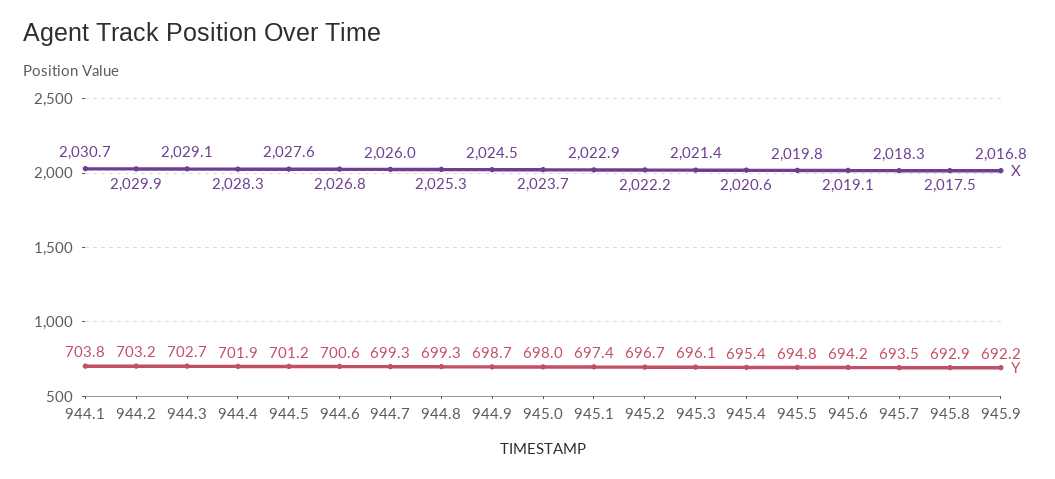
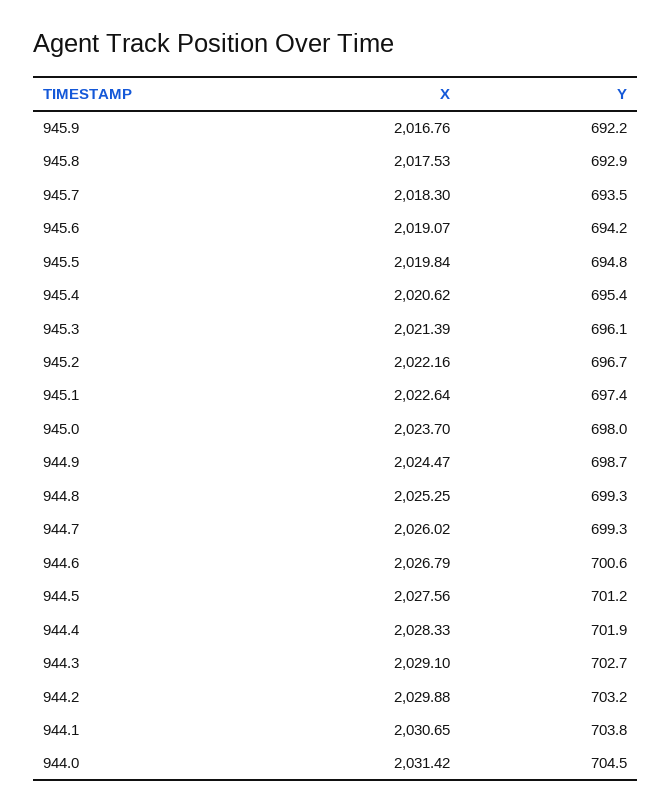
X, 945.1: 2022.9 -> 2022.64
X, 944.0: none -> 2031.42
Y, 944.0: none -> 704.5

